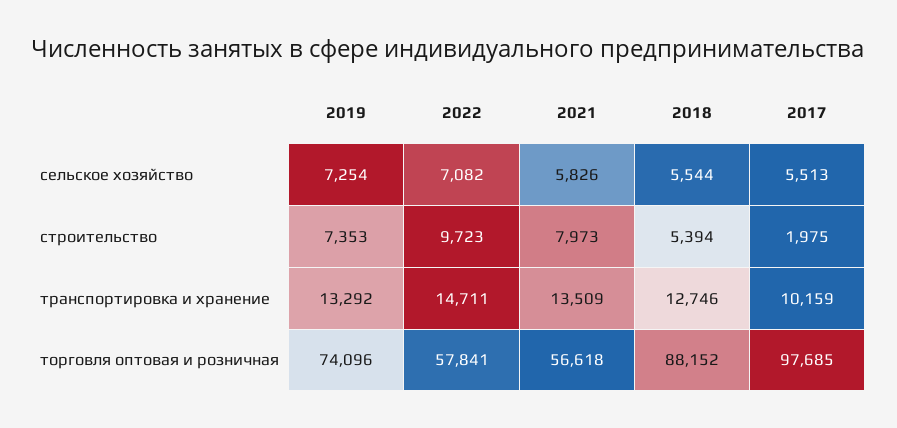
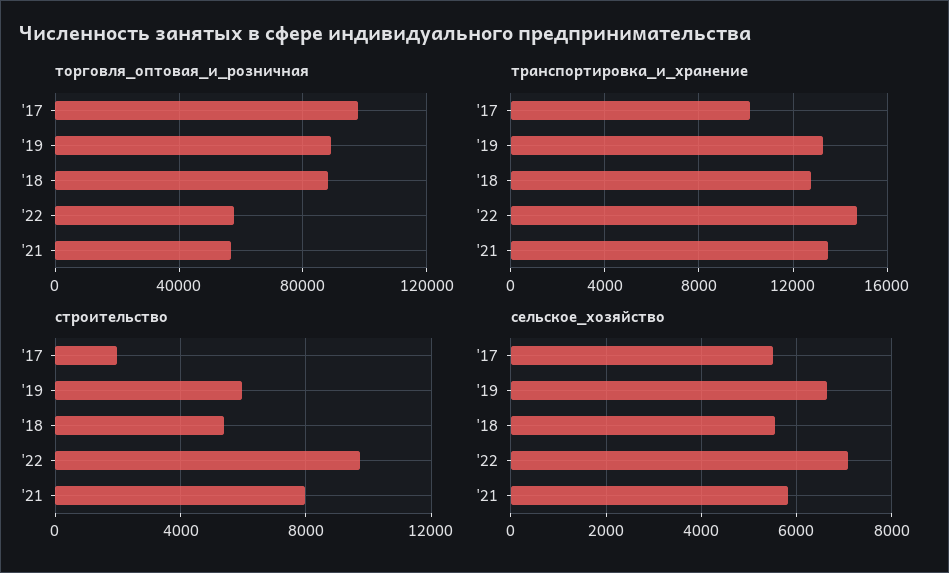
сельское хозяйство, 2019: 7254 -> 6600
строительство, 2019: 7353 -> 6000
торговля оптовая и розничная, 2019: 74096 -> 90000

